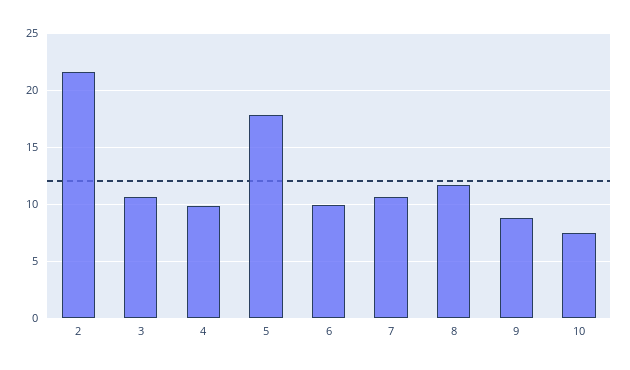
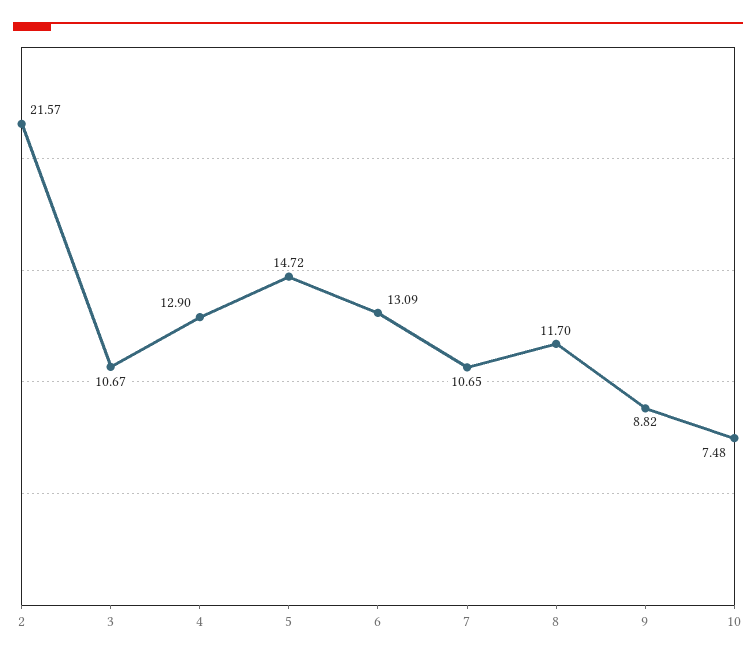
4: 10 -> 12.9
5: 18 -> 14.72
6: 10 -> 13.09

